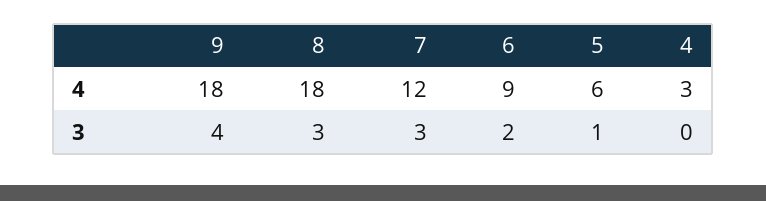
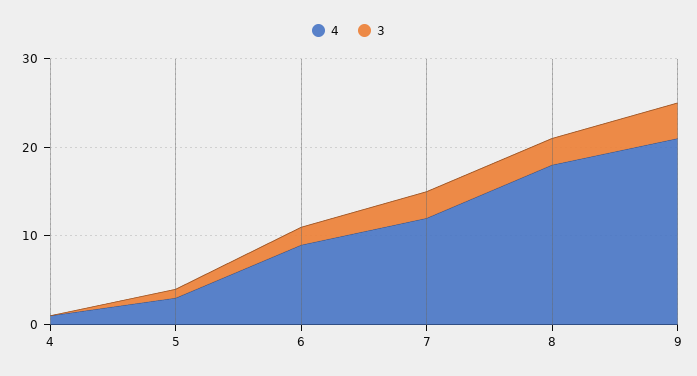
4, 9: 18 -> 21
4, 5: 6 -> 3
4, 4: 3 -> 1

